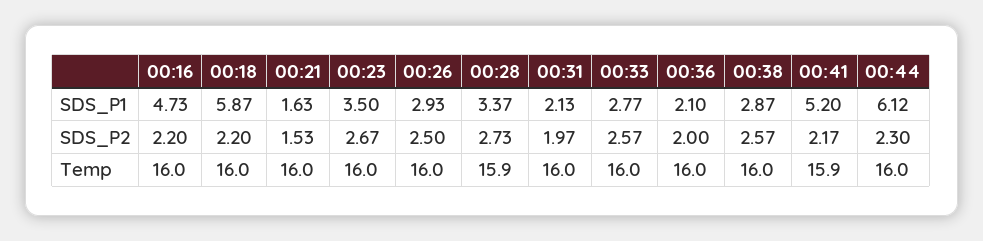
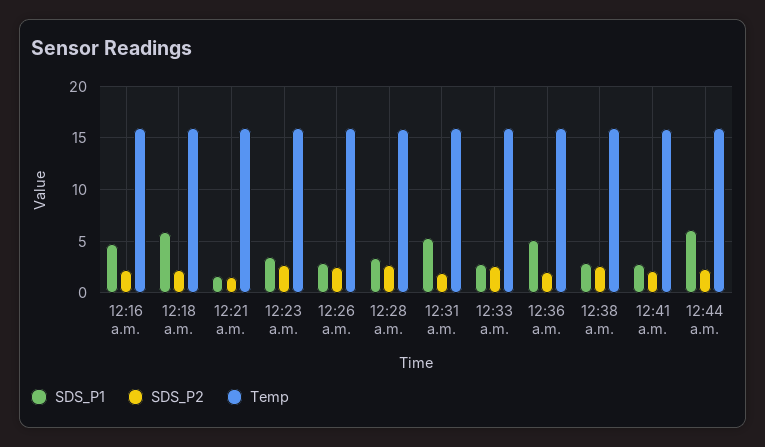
SDS_P1, 00:31: 2.13 -> 5
SDS_P1, 00:36: 2.1 -> 5
SDS_P1, 00:41: 5.2 -> 3

